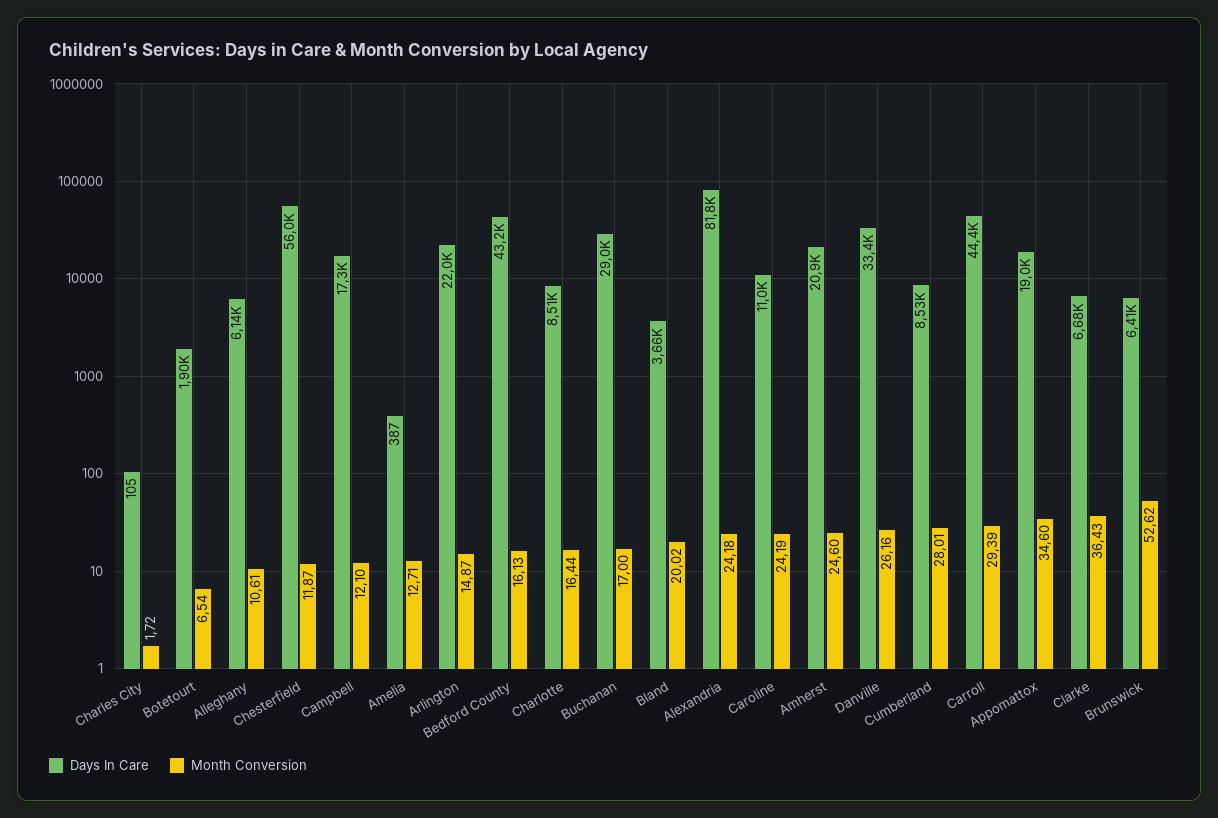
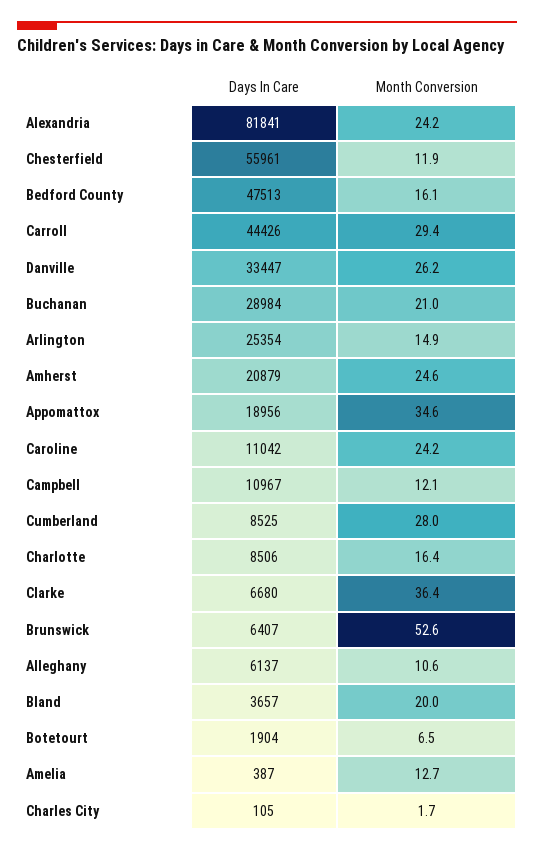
Days In Care, Campbell: 17300 -> 10967
Days In Care, Arlington: 22000 -> 25354
Days In Care, Bedford County: 43200 -> 47513
Month Conversion, Buchanan: 17 -> 21

